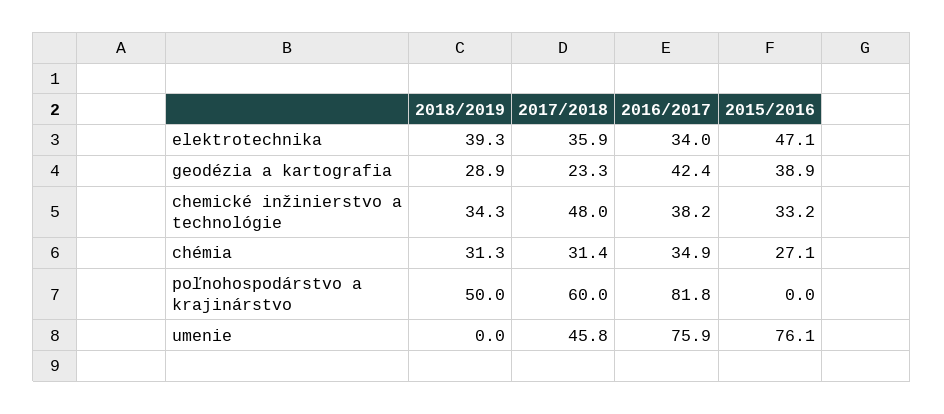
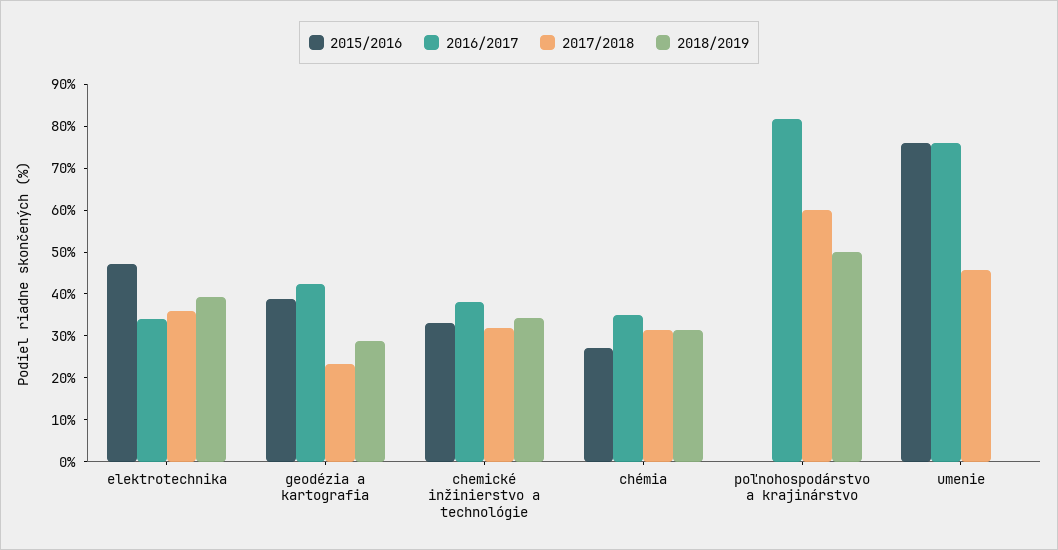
2017/2018, chemické inžinierstvo a technológie: 48 -> 32

